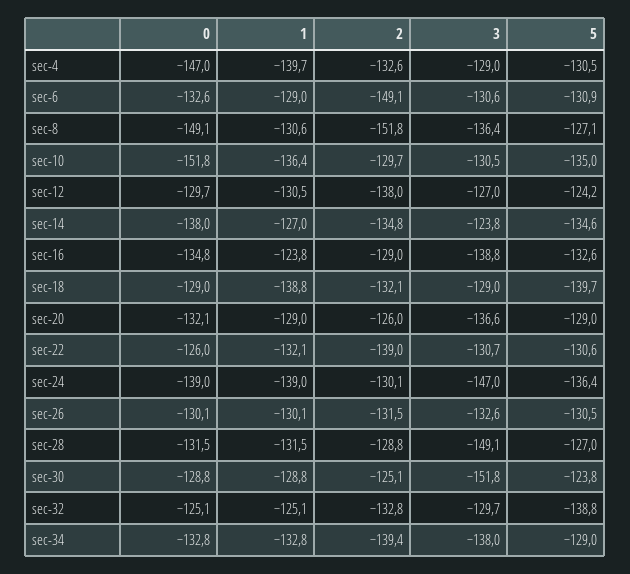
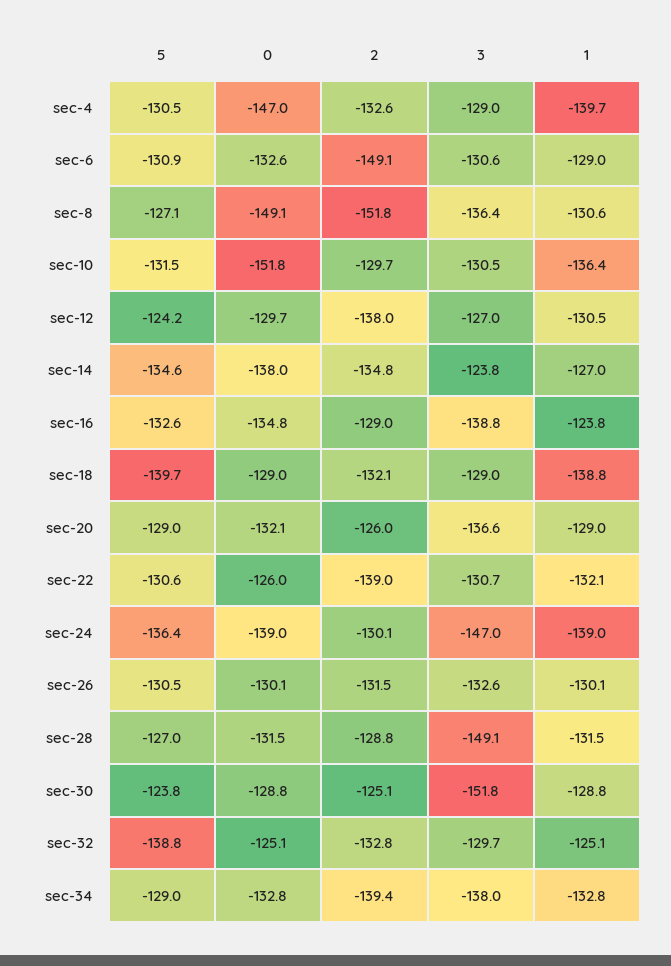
5, sec-10: -135 -> -131.5

